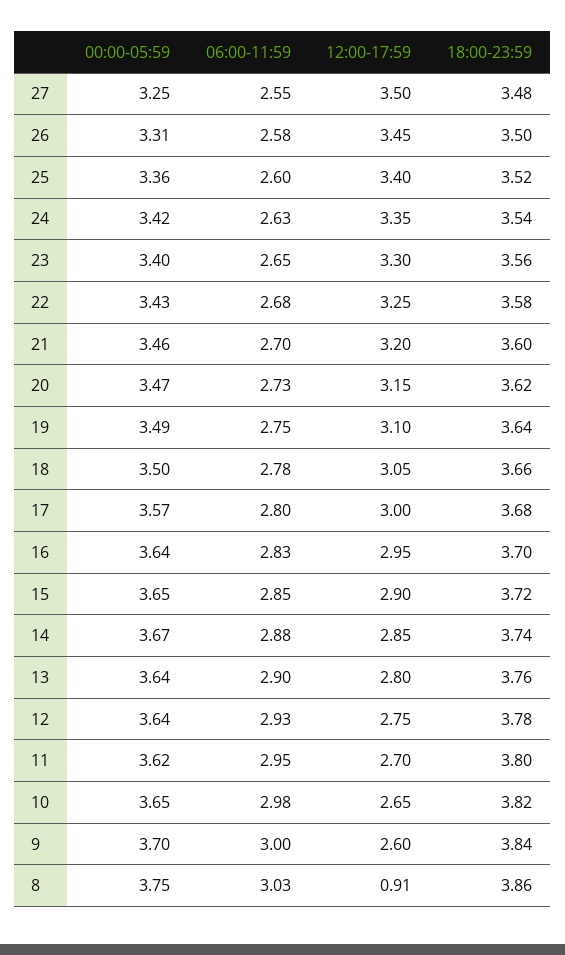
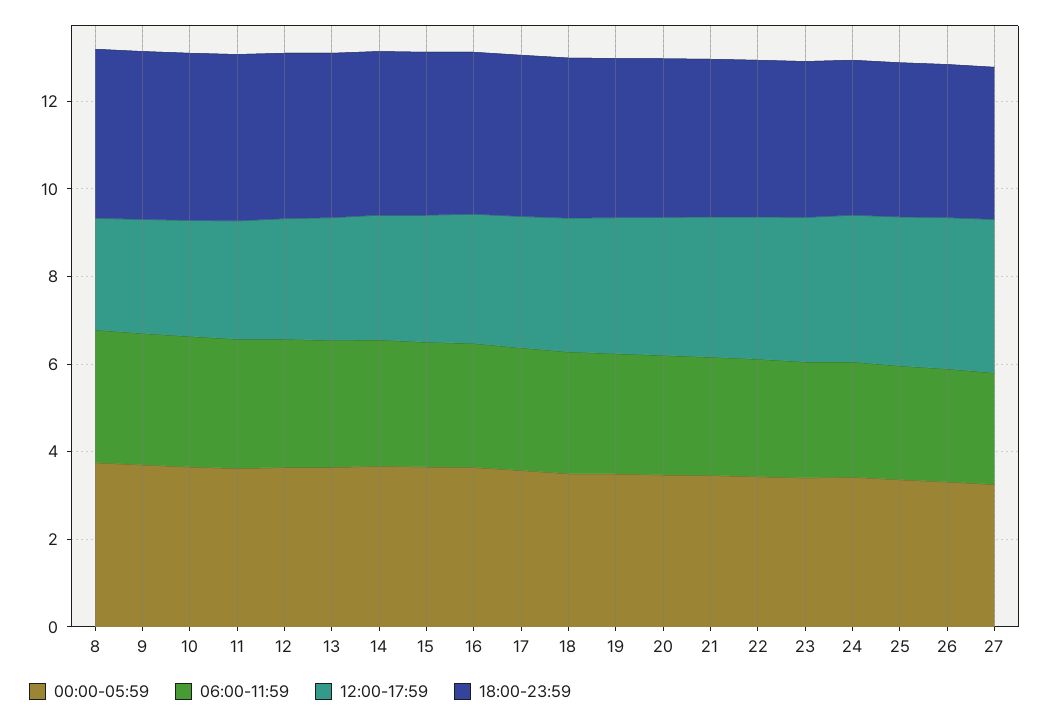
12:00-17:59, 8: 0.91 -> 2.5

